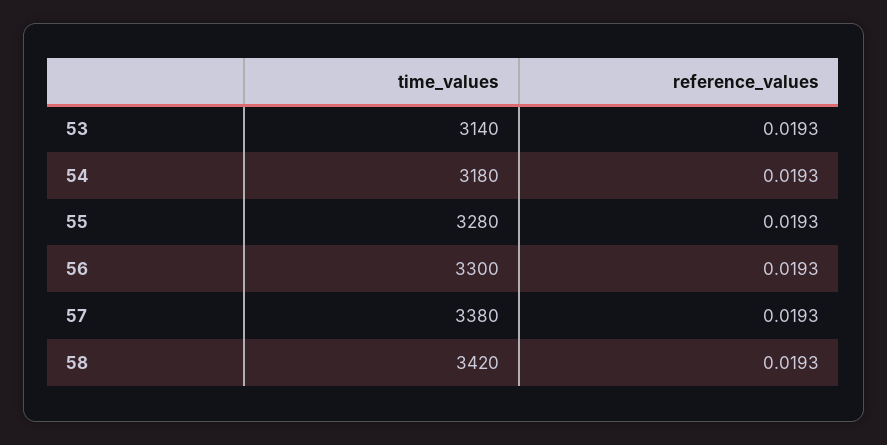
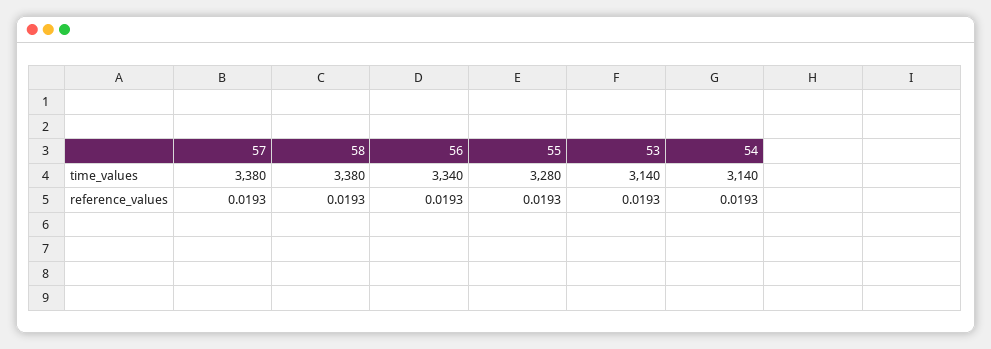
time_values, 54: 3180 -> 3140
time_values, 56: 3300 -> 3340
time_values, 58: 3420 -> 3380

